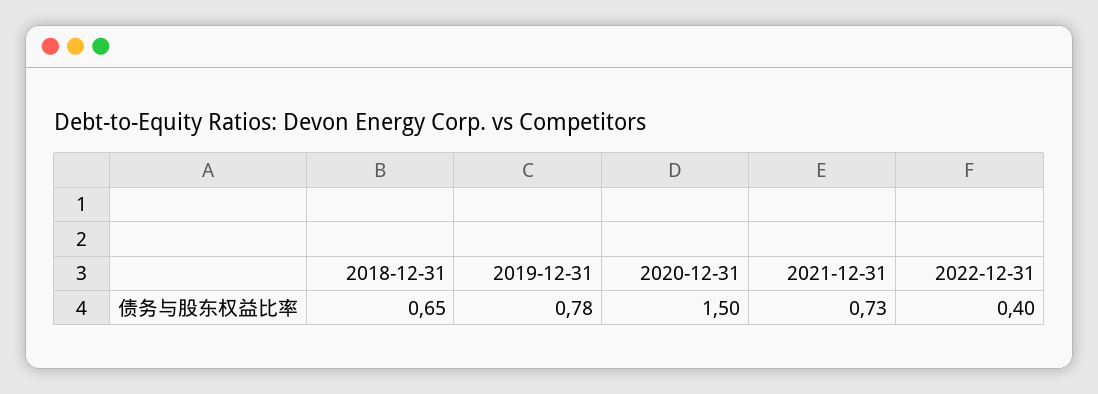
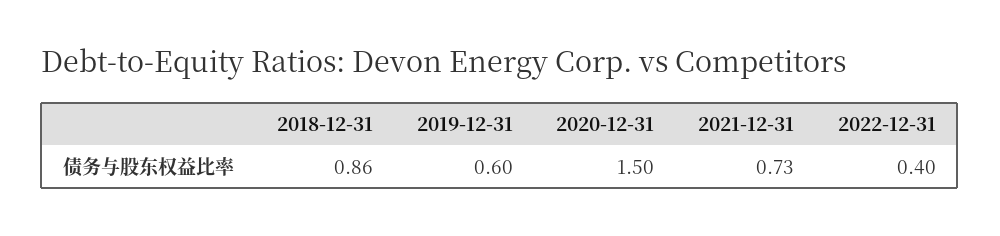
2018-12-31: 0.65 -> 0.86
2019-12-31: 0.78 -> 0.6

